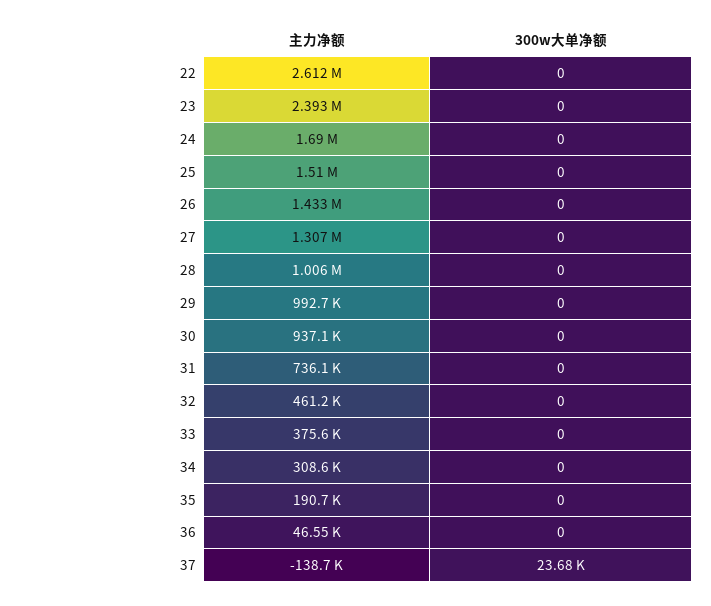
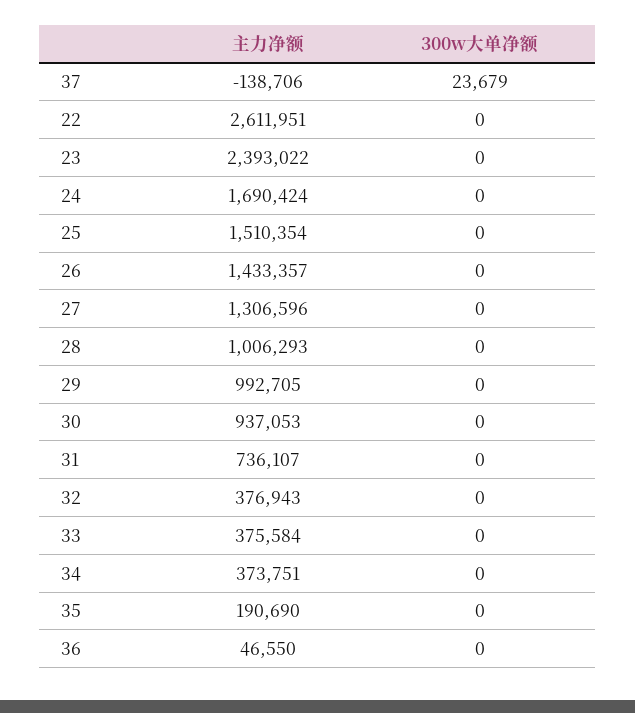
主力净额, 32: 461200 -> 376943
主力净额, 34: 308600 -> 373751

